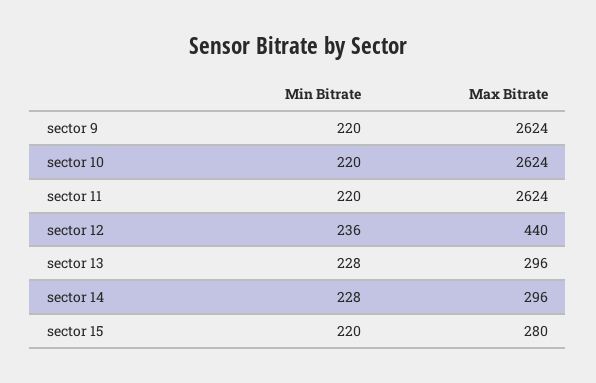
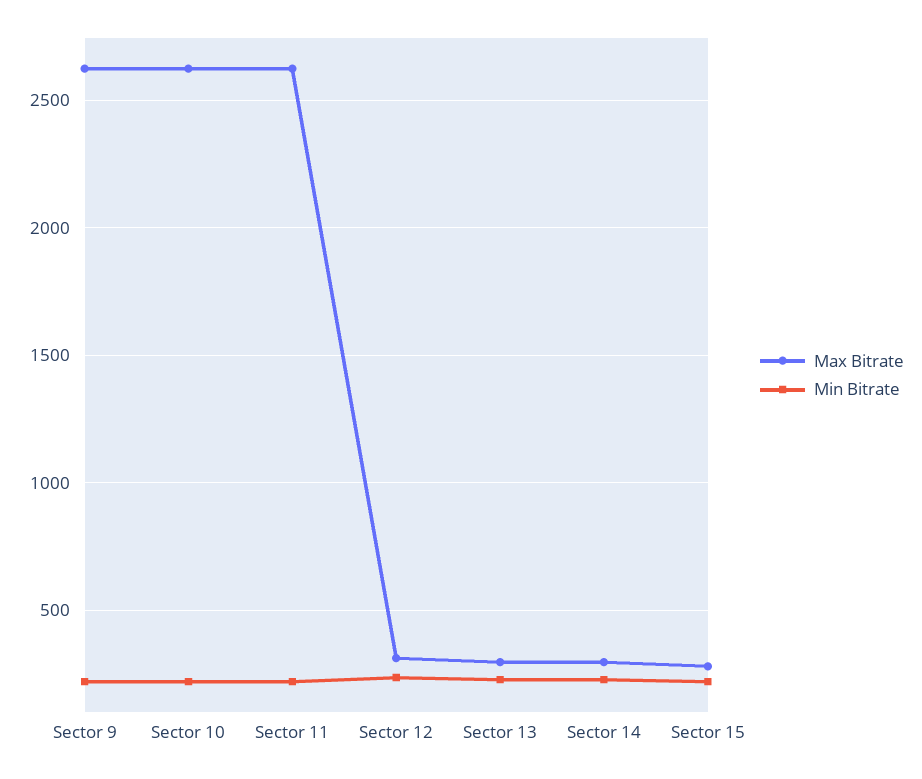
Max Bitrate, sector 12: 440 -> 300

